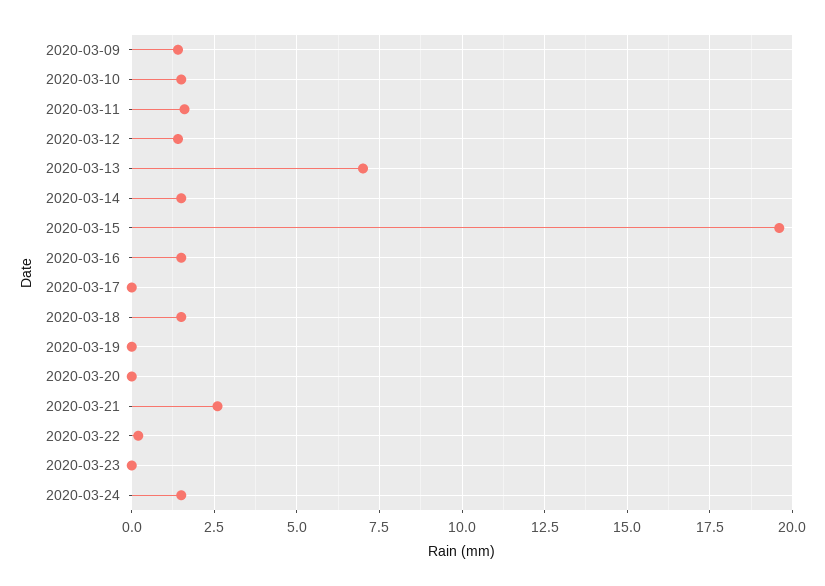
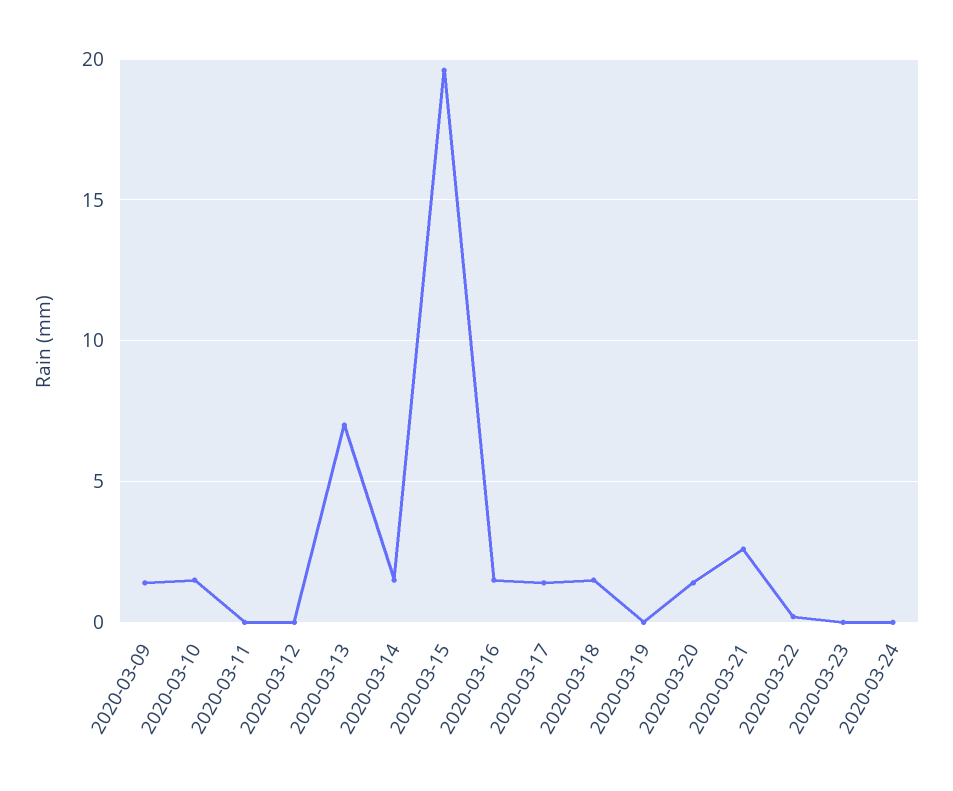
2020-03-11: 1.5 -> 0
2020-03-12: 1.5 -> 0
2020-03-17: 0 -> 1.5
2020-03-20: 0 -> 1.5
2020-03-24: 1.5 -> 0

